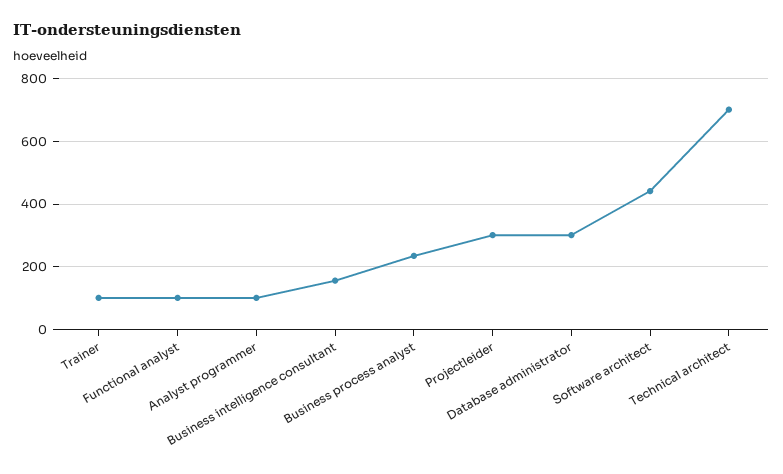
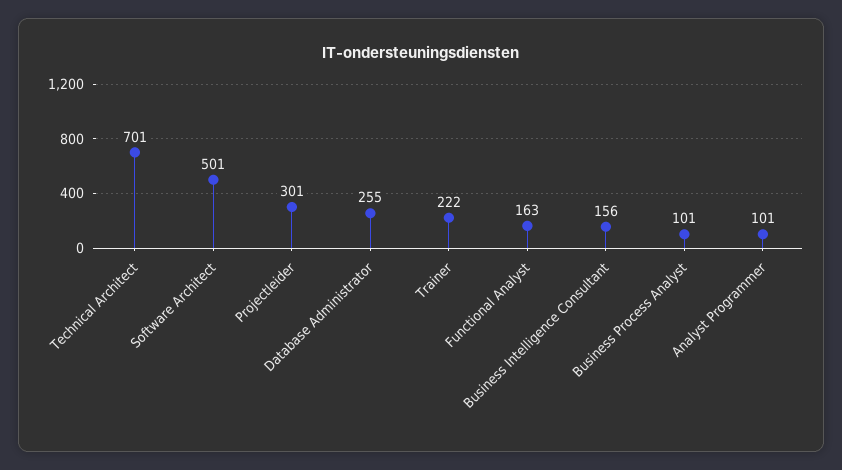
Trainer: 100 -> 222
Functional analyst: 100 -> 163
Business process analyst: 240 -> 101
Database administrator: 300 -> 255
Software architect: 440 -> 501

